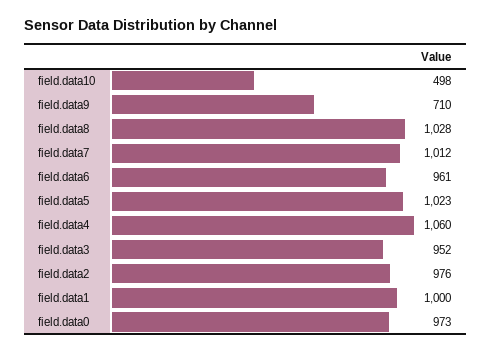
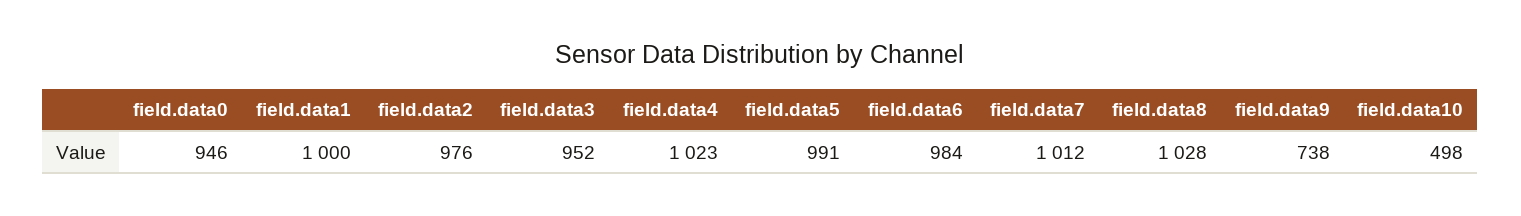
field.data9: 710 -> 738
field.data6: 961 -> 984
field.data5: 1023 -> 991
field.data4: 1060 -> 1023
field.data0: 973 -> 946

